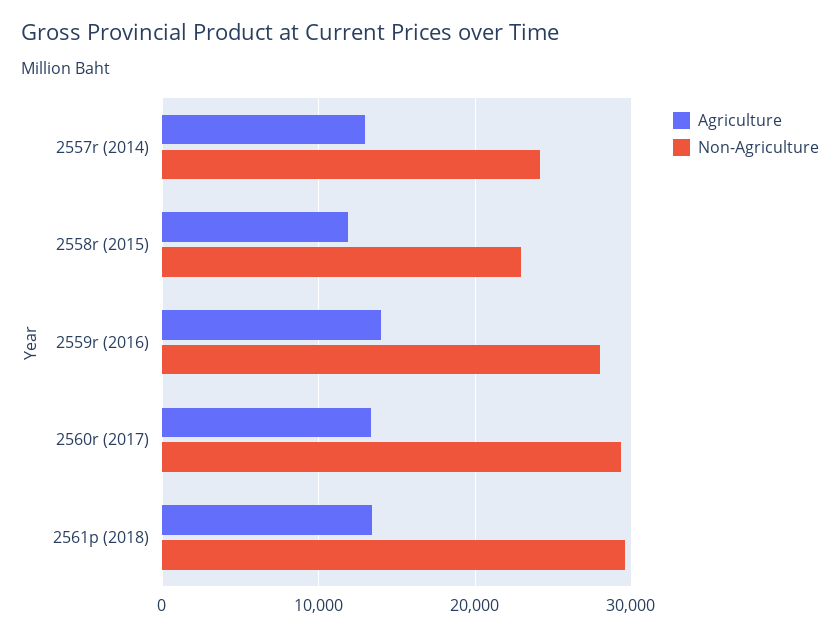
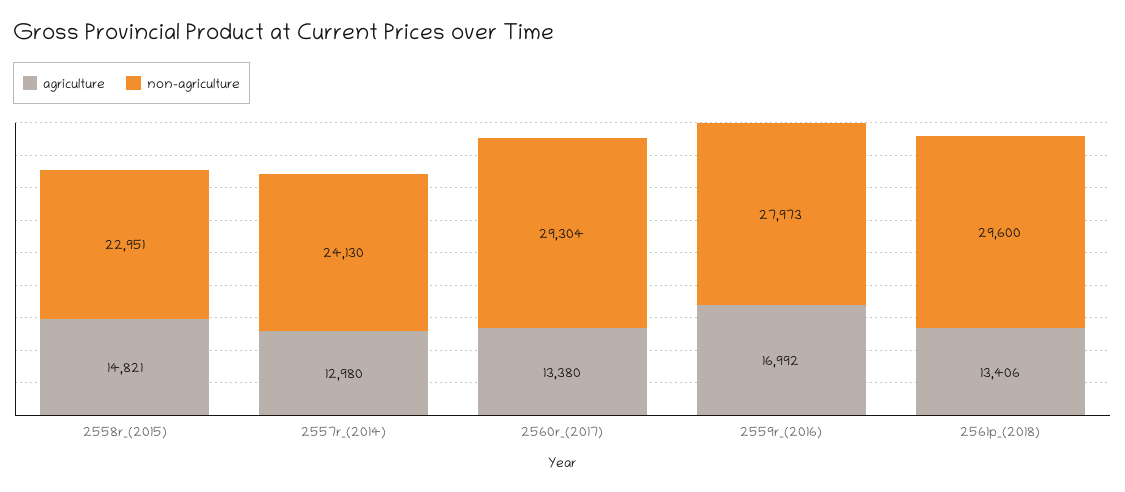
Agriculture, 2558r (2015): 12000 -> 14821
Agriculture, 2559r (2016): 14000 -> 16992

